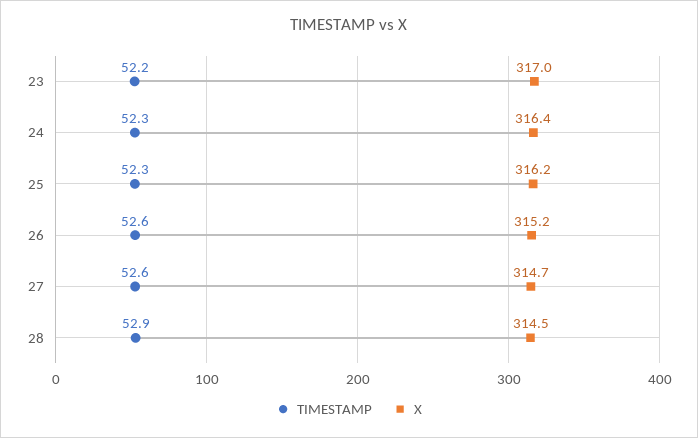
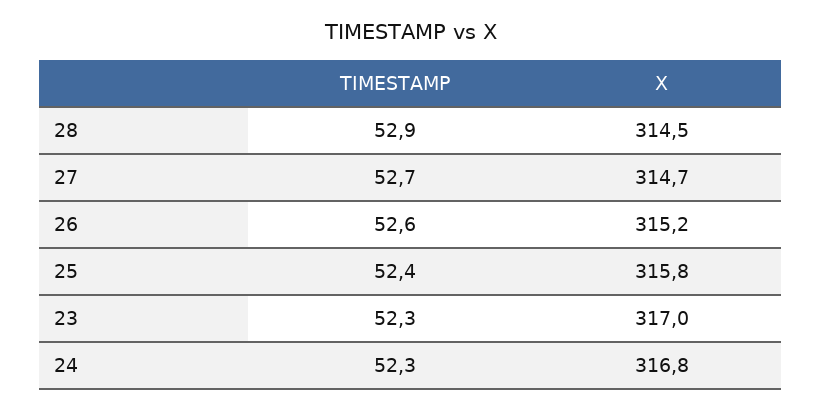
TIMESTAMP, 23: 52.2 -> 52.3
X, 24: 316.4 -> 316.8
TIMESTAMP, 25: 52.3 -> 52.4
X, 25: 316.2 -> 315.8
TIMESTAMP, 27: 52.6 -> 52.7

